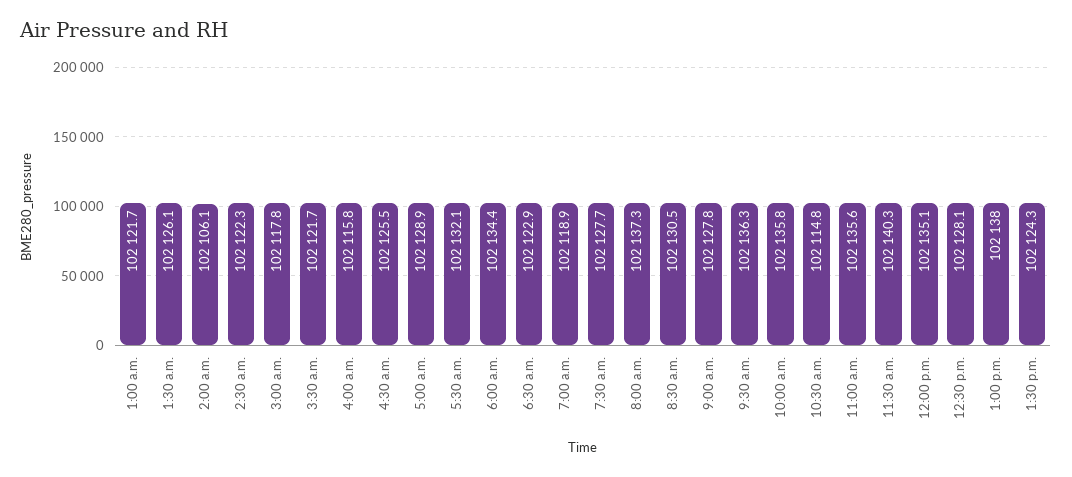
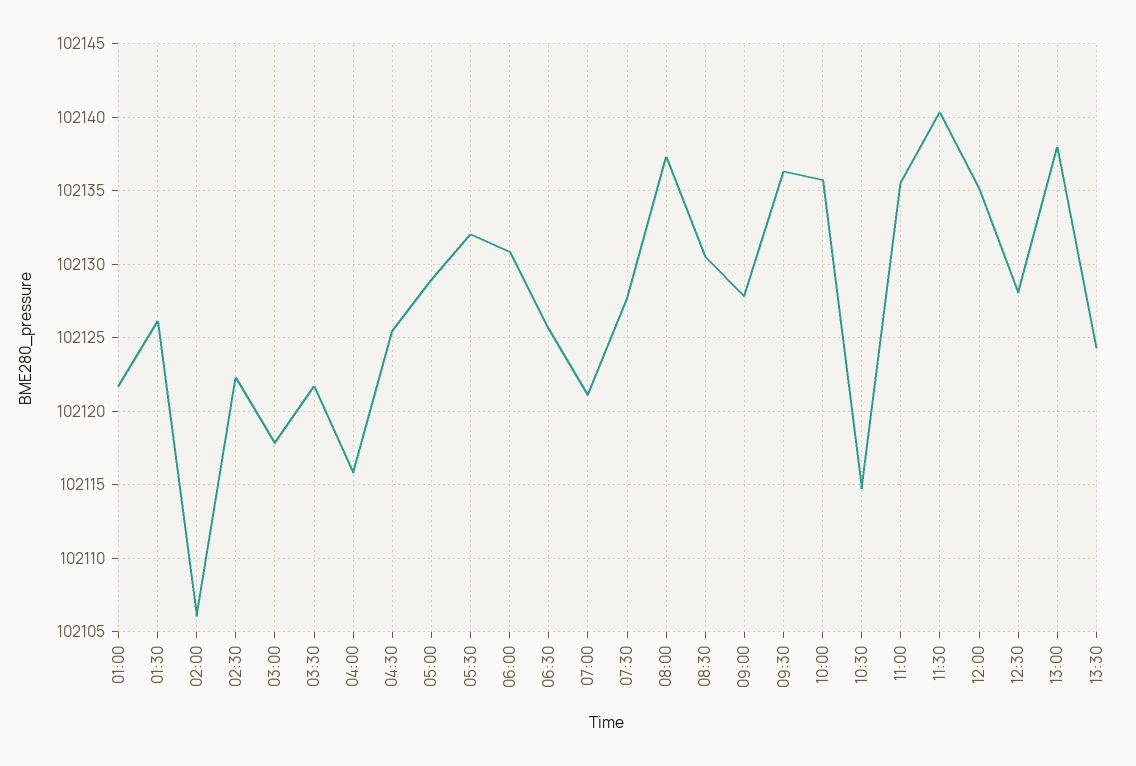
6:00 a.m.: 102134.4 -> 102131
6:30 a.m.: 102122.9 -> 102125.5
7:00 a.m.: 102118.9 -> 102121

